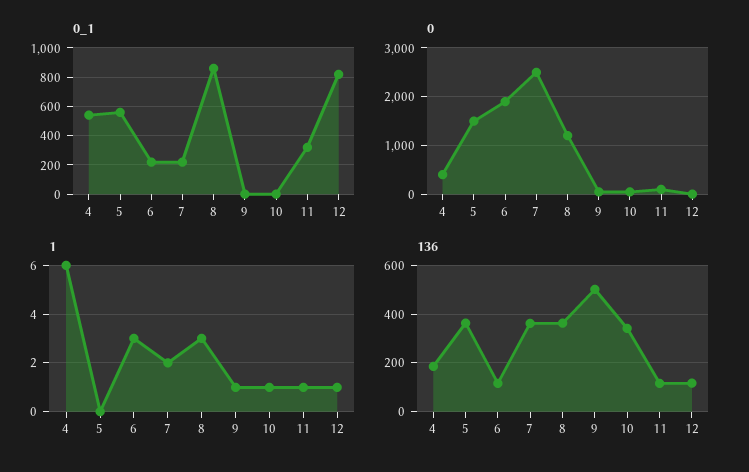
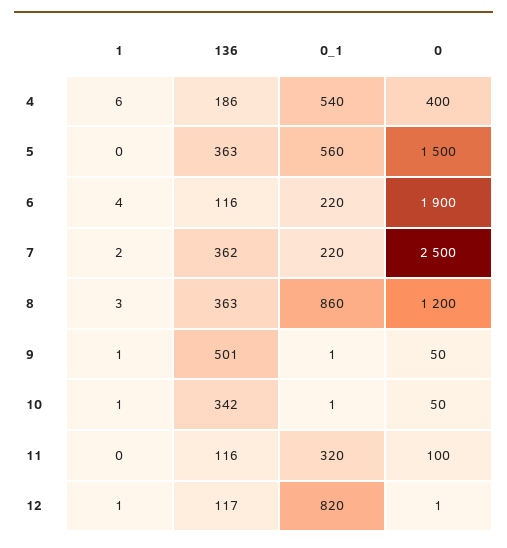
1, 6: 3 -> 4
1, 11: 1 -> 0

